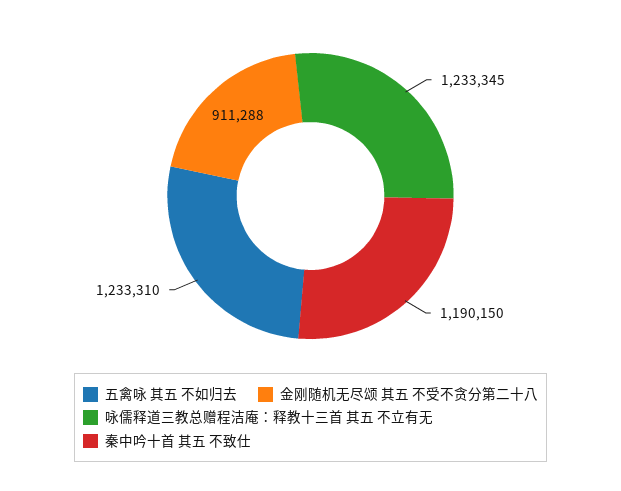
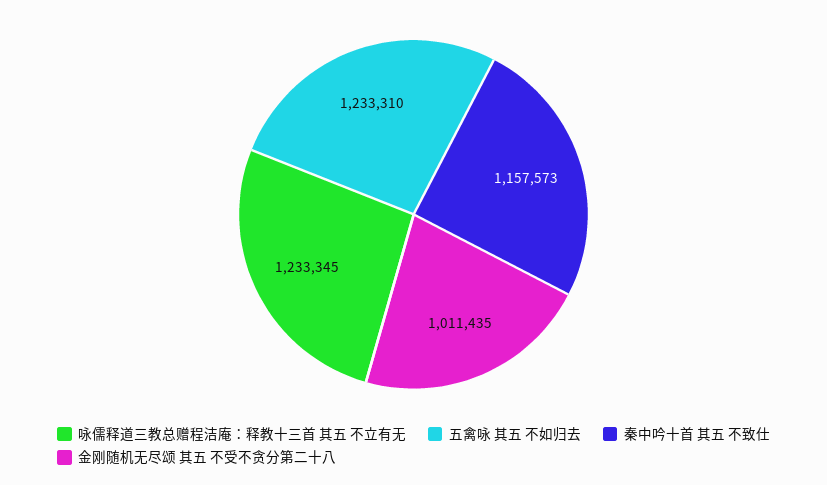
金刚随机无尽颂 其五 不受不贪分第二十八: 911288 -> 1011435
秦中吟十首 其五 不致仕: 1190150 -> 1157573

